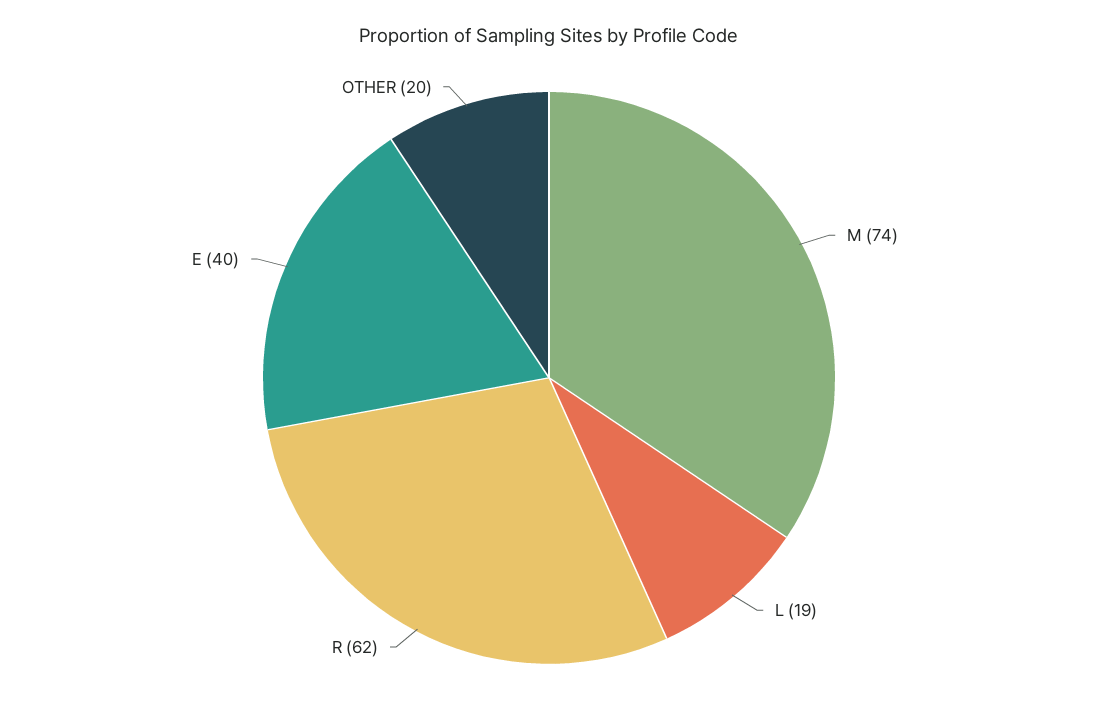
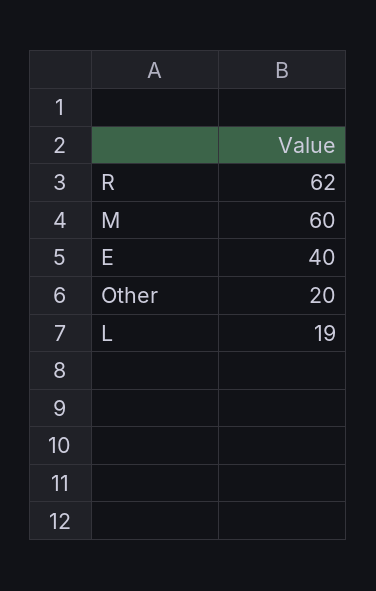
M: 74 -> 60

